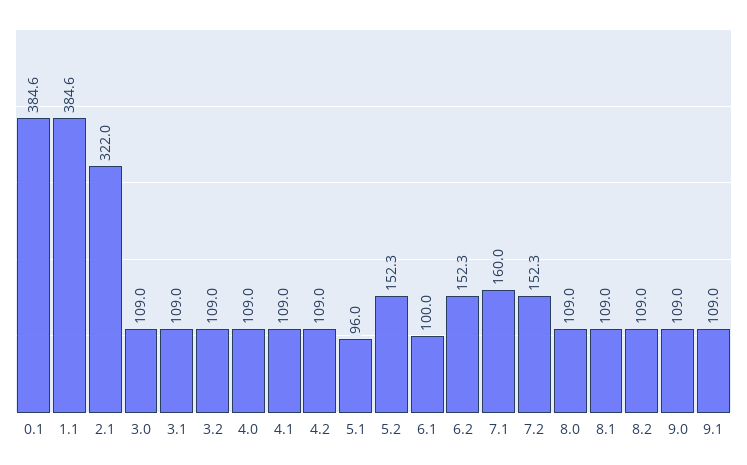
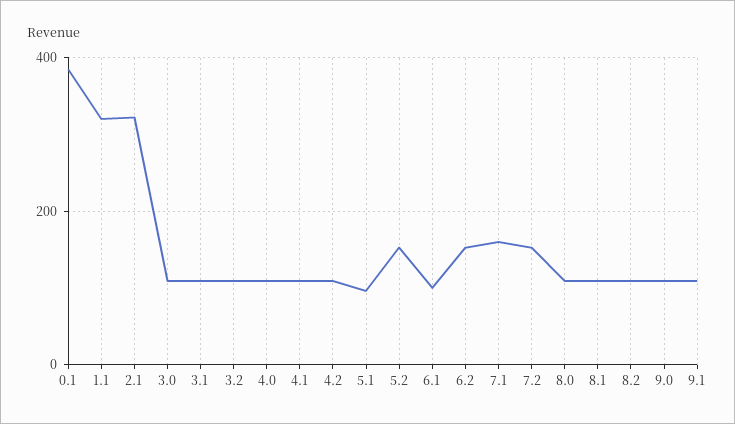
1.1: 384.6 -> 320

